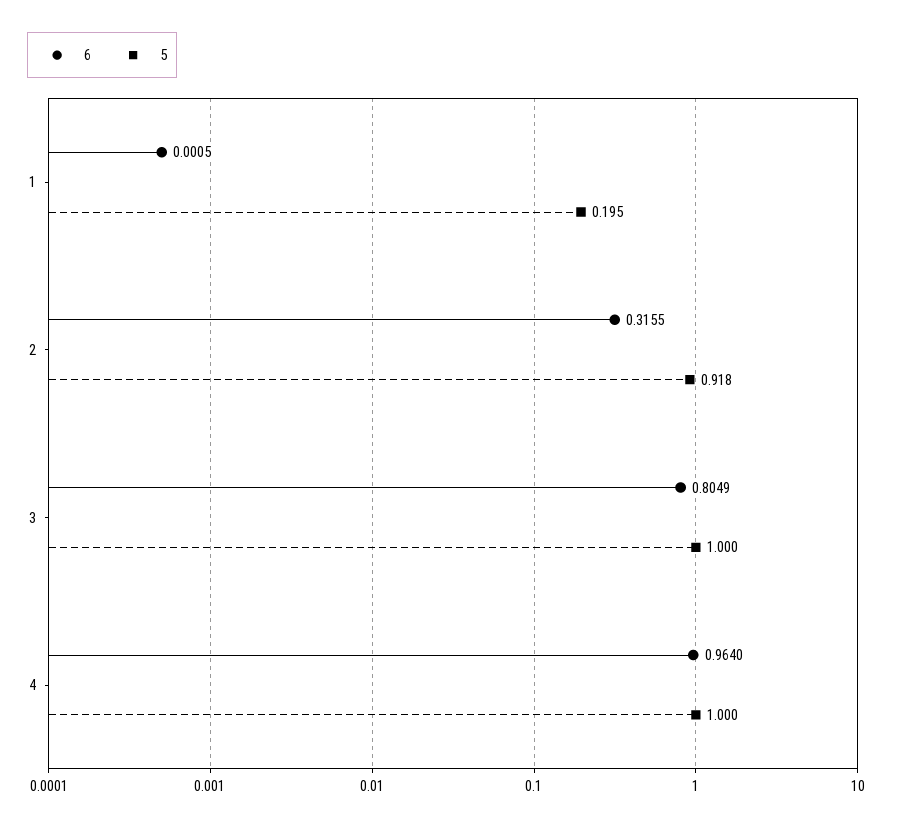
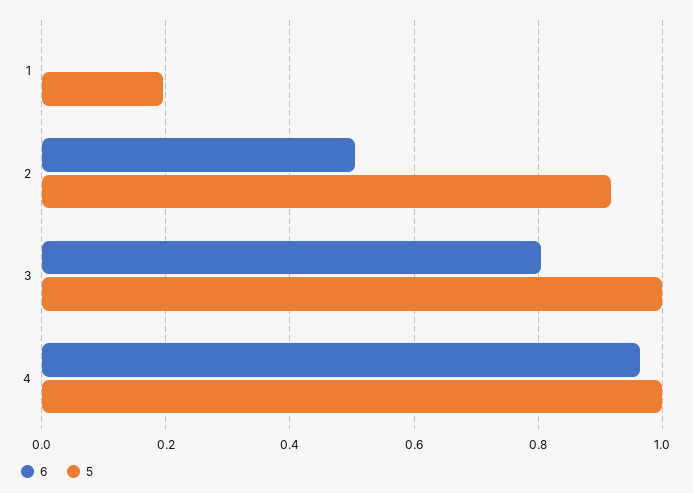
6, 2: 0.3155 -> 0.5

